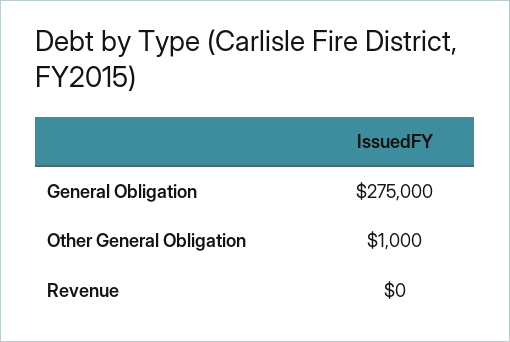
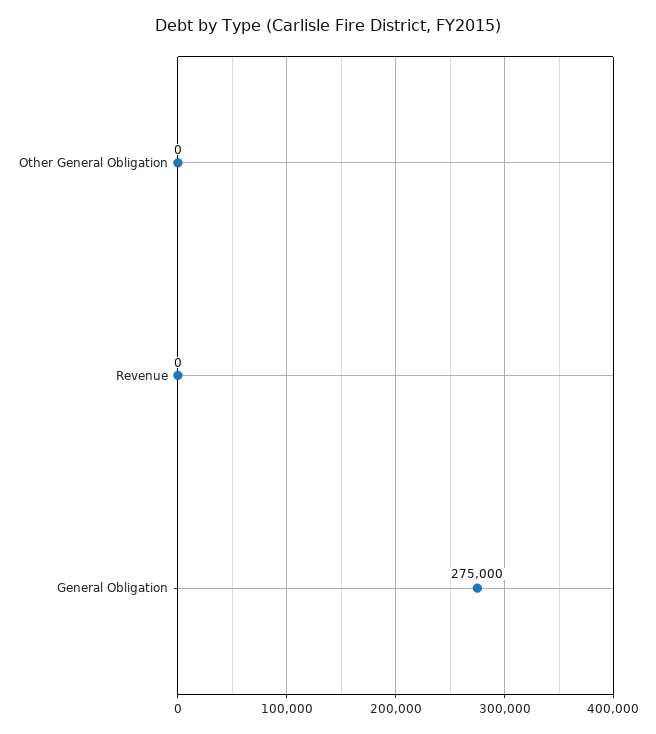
Other General Obligation: 1000 -> 0

